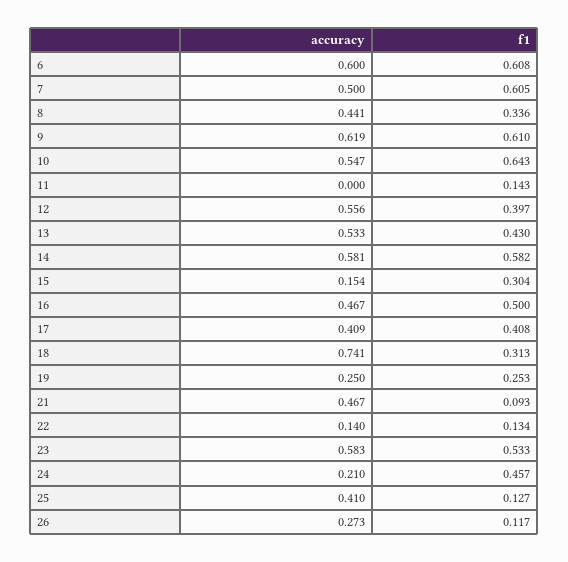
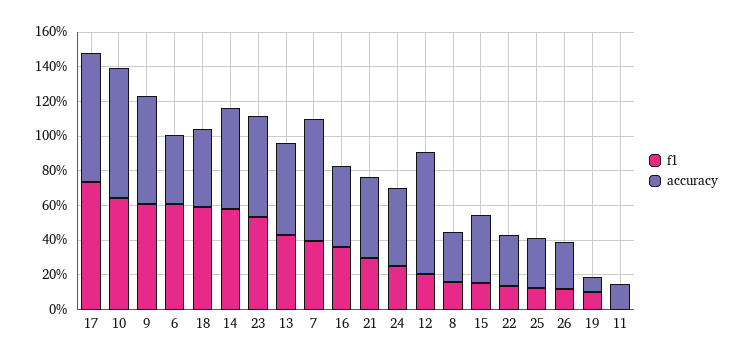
accuracy, 6: 0.6 -> 0.4
accuracy, 7: 0.5 -> 0.7
f1, 7: 0.605 -> 0.4
accuracy, 8: 0.441 -> 0.3
f1, 8: 0.336 -> 0.15
accuracy, 10: 0.547 -> 0.75
accuracy, 11: 0 -> 0.15
f1, 11: 0.143 -> 0
accuracy, 12: 0.556 -> 0.7
f1, 12: 0.397 -> 0.2
accuracy, 15: 0.154 -> 0.4
f1, 15: 0.304 -> 0.15
f1, 16: 0.5 -> 0.35
accuracy, 17: 0.409 -> 0.75
f1, 17: 0.408 -> 0.75
accuracy, 18: 0.741 -> 0.45
f1, 18: 0.313 -> 0.6
accuracy, 19: 0.25 -> 0.1
f1, 19: 0.253 -> 0.1
f1, 21: 0.093 -> 0.3
accuracy, 22: 0.14 -> 0.3
accuracy, 24: 0.21 -> 0.45
f1, 24: 0.457 -> 0.25
accuracy, 25: 0.41 -> 0.3

